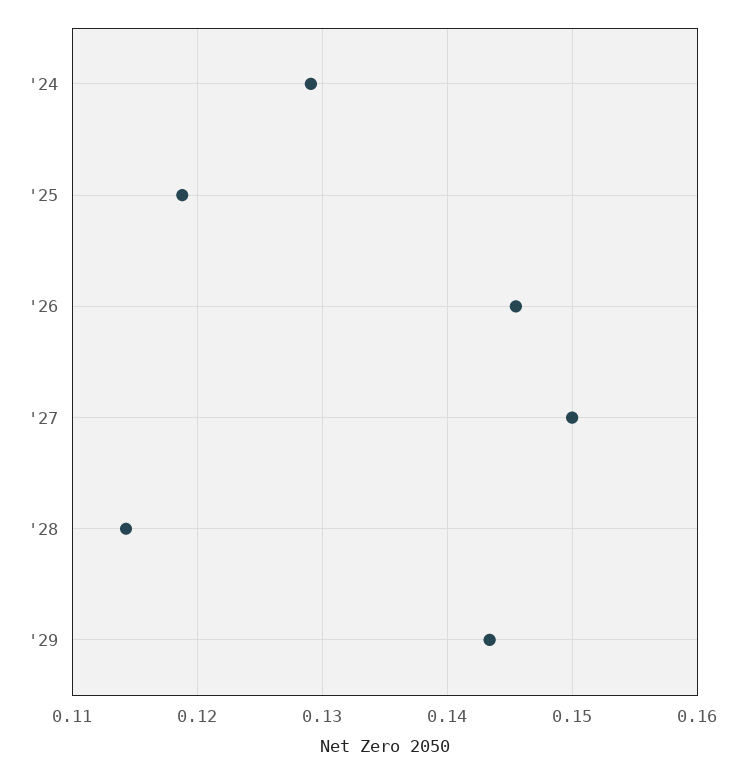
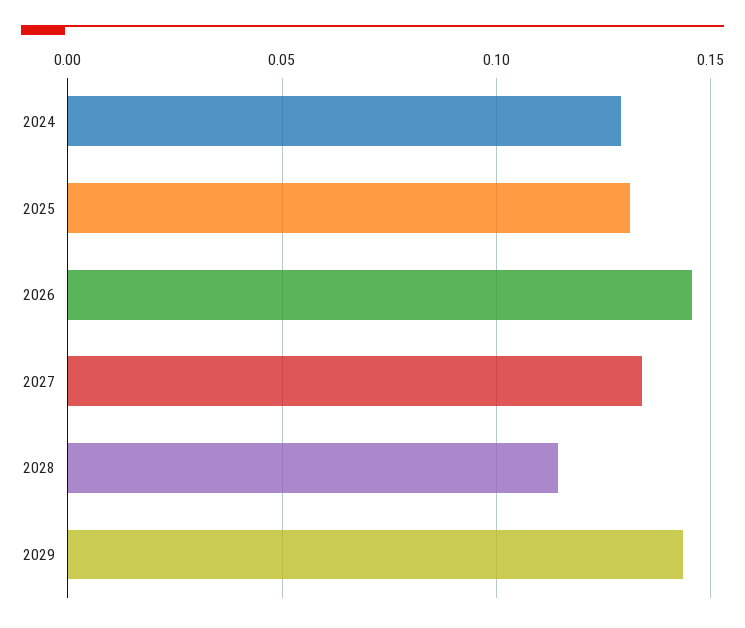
'25: 0.119 -> 0.13
'27: 0.15 -> 0.135

